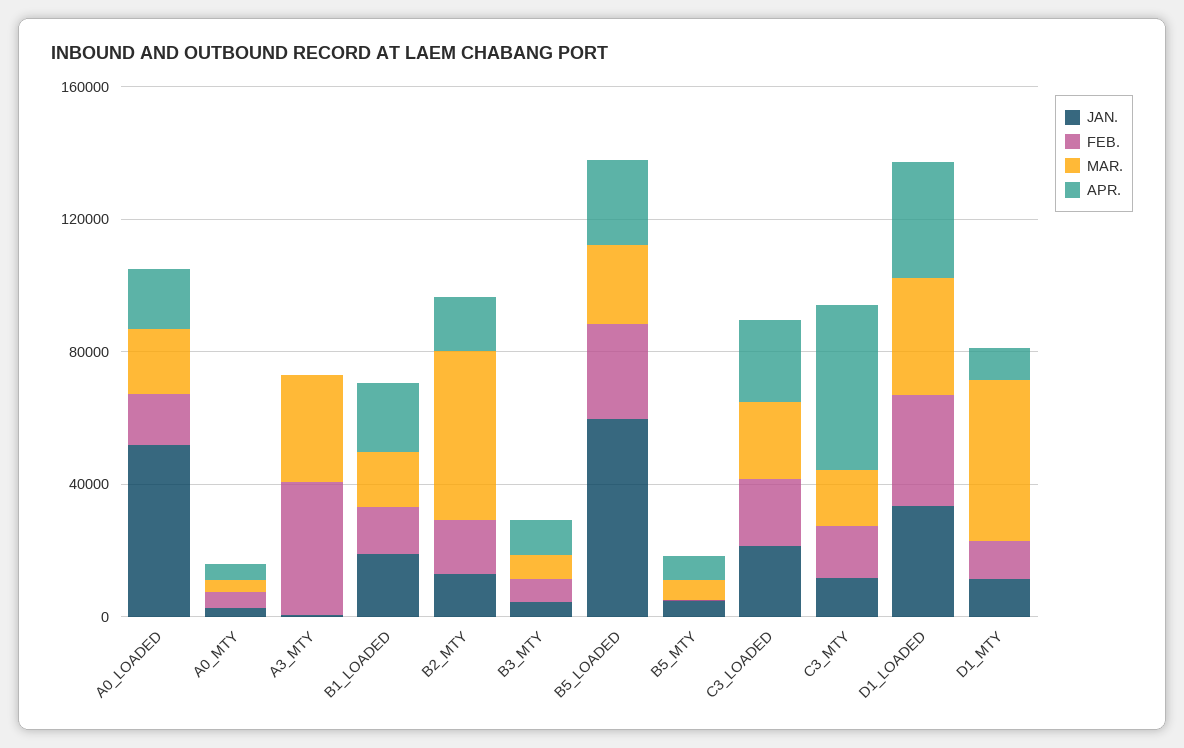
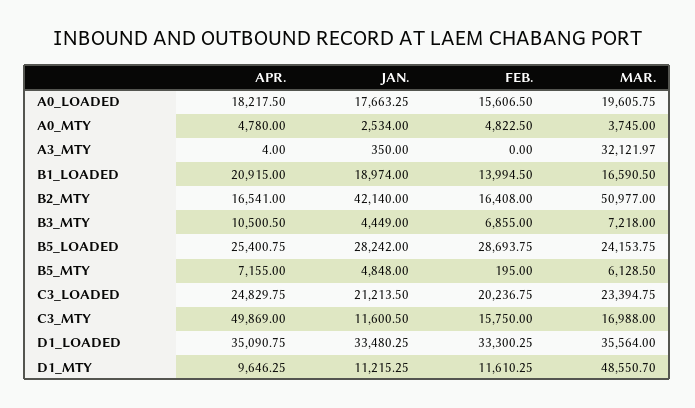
JAN., A0_LOADED: 50000 -> 17663.25
FEB., A3_MTY: 40000 -> 0
JAN., B2_MTY: 10000 -> 42140
JAN., B5_LOADED: 60000 -> 28242

